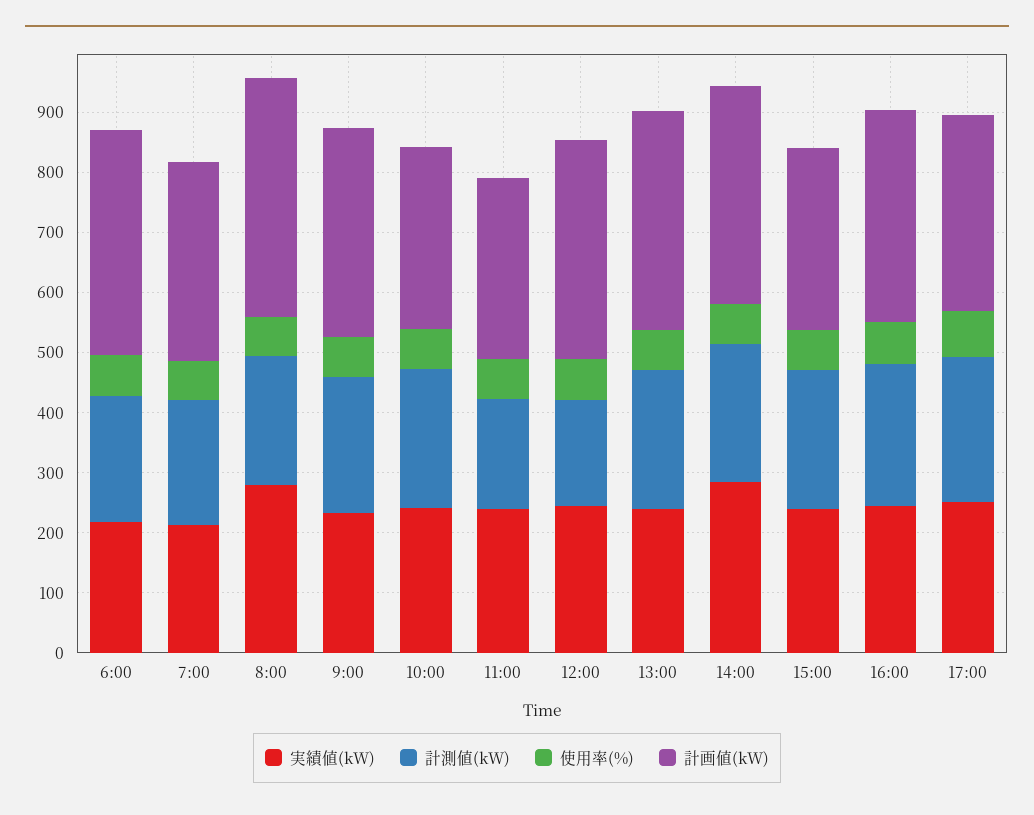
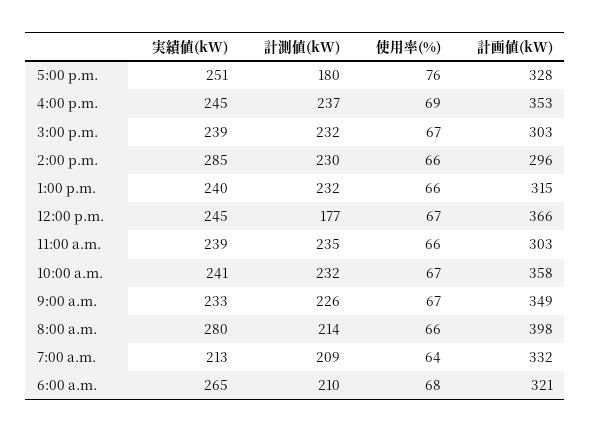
実績値(kW), 6:00: 220 -> 265
計画値(kW), 6:00: 380 -> 321
計画値(kW), 10:00: 300 -> 358
計測値(kW), 11:00: 180 -> 235
計画値(kW), 13:00: 360 -> 315
計画値(kW), 14:00: 360 -> 296
計測値(kW), 17:00: 240 -> 180

